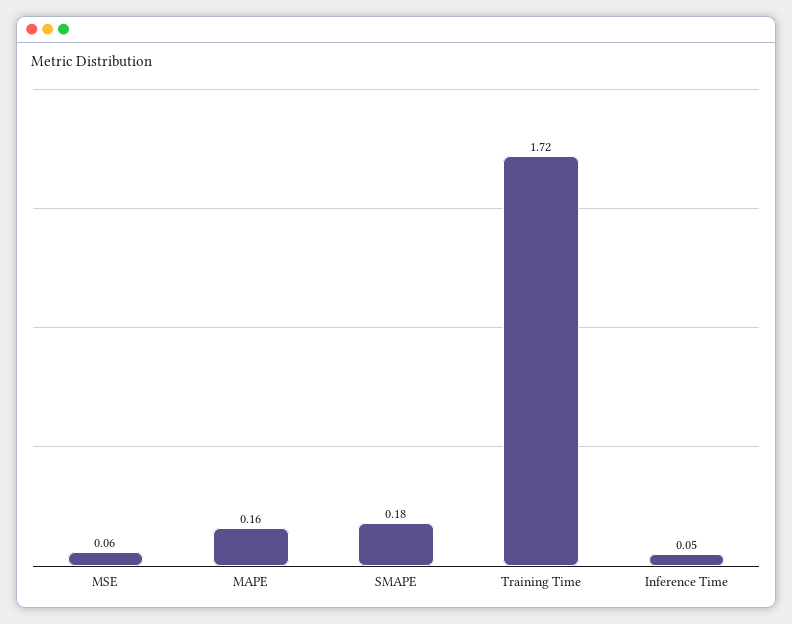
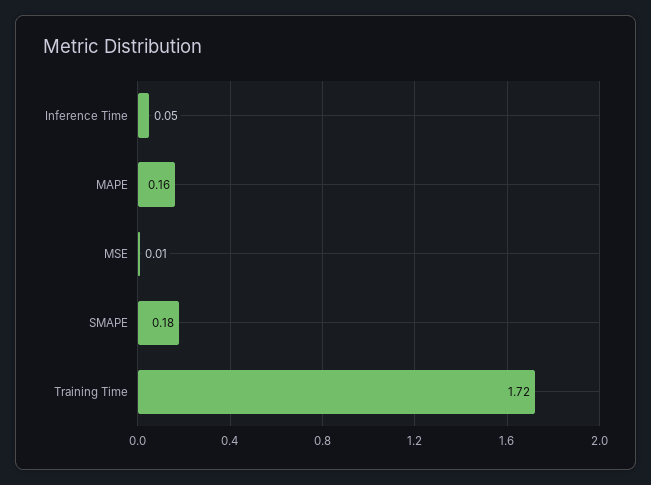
MSE: 0.06 -> 0.01

